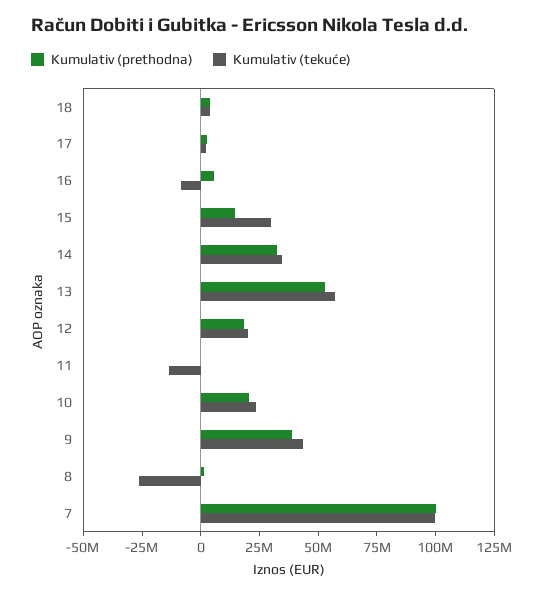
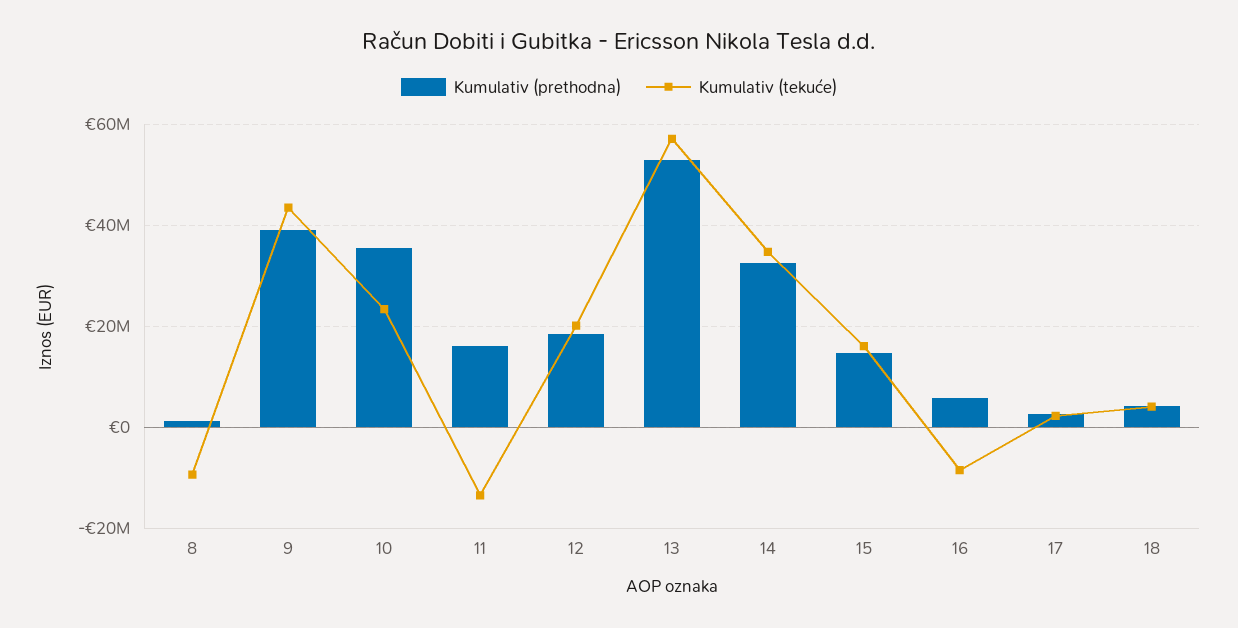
Kumulativ (tekuće), 15: 30000000 -> 16000000
Kumulativ (prethodna), 11: 0 -> 16000000
Kumulativ (prethodna), 10: 20000000 -> 36000000
Kumulativ (tekuće), 8: -25000000 -> -10000000
Kumulativ (prethodna), 7: 100000000 -> none
Kumulativ (tekuće), 7: 100000000 -> none

